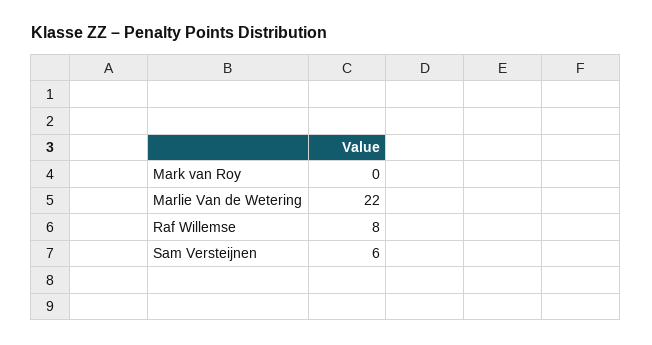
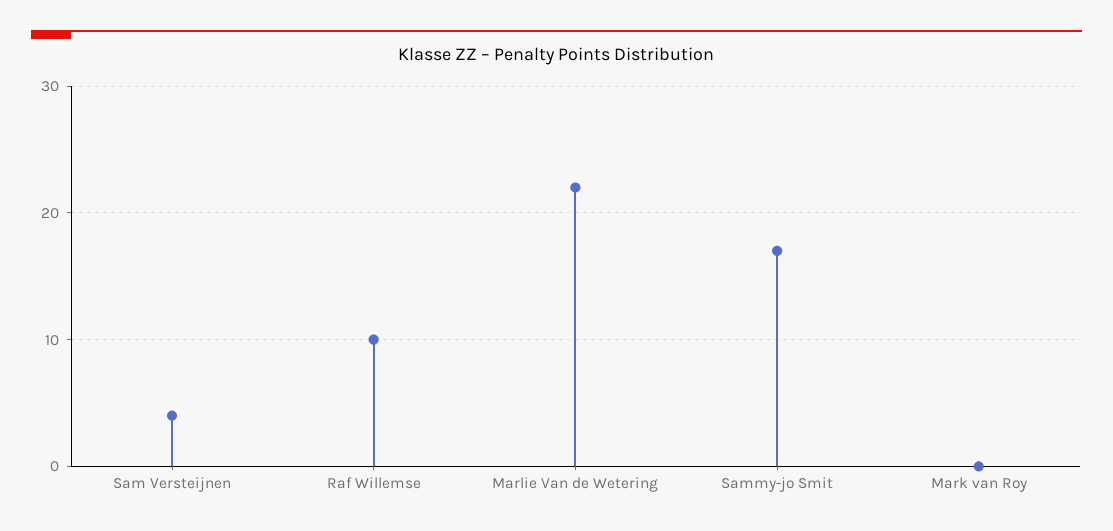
Raf Willemse: 8 -> 10
Sam Versteijnen: 6 -> 4
Sammy-jo Smit: none -> 17

